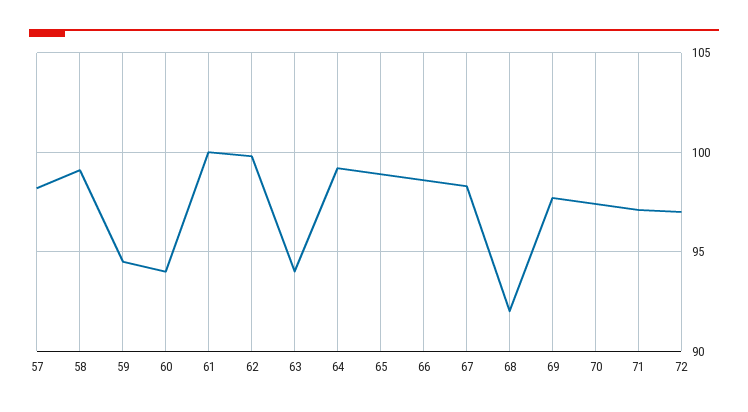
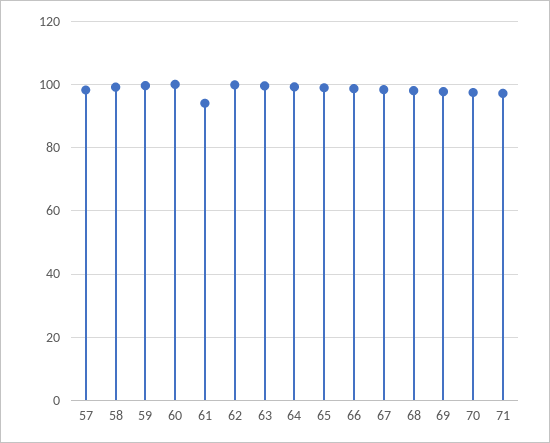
59: 94.5 -> 100
60: 94 -> 100
61: 100 -> 94
63: 94 -> 100
68: 92 -> 98
72: 97 -> none

